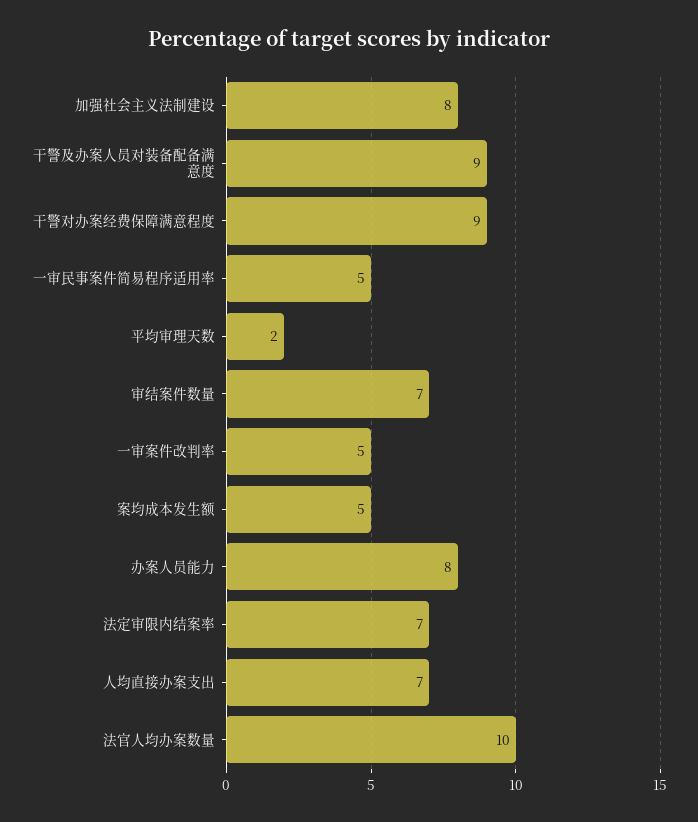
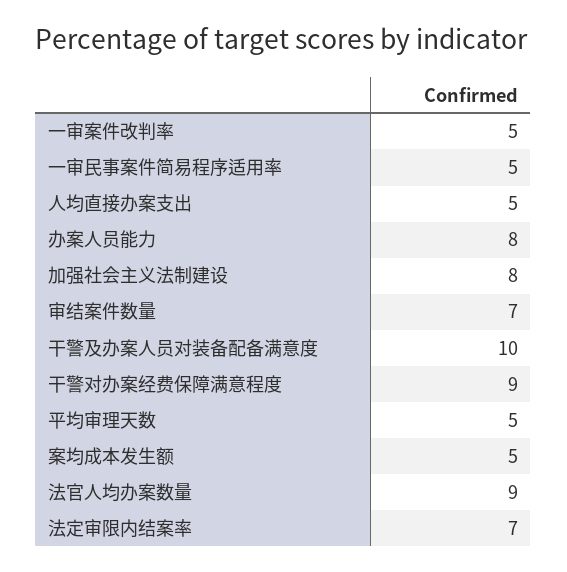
干警及办案人员对装备配备满意度: 9 -> 10
平均审理天数: 2 -> 5
人均直接办案支出: 7 -> 5
法官人均办案数量: 10 -> 9

